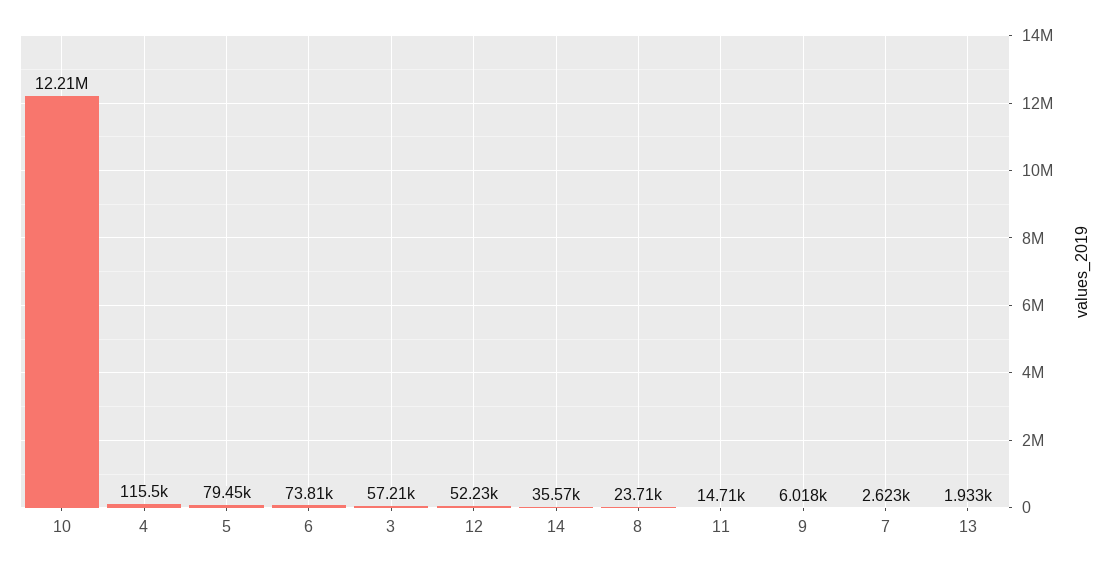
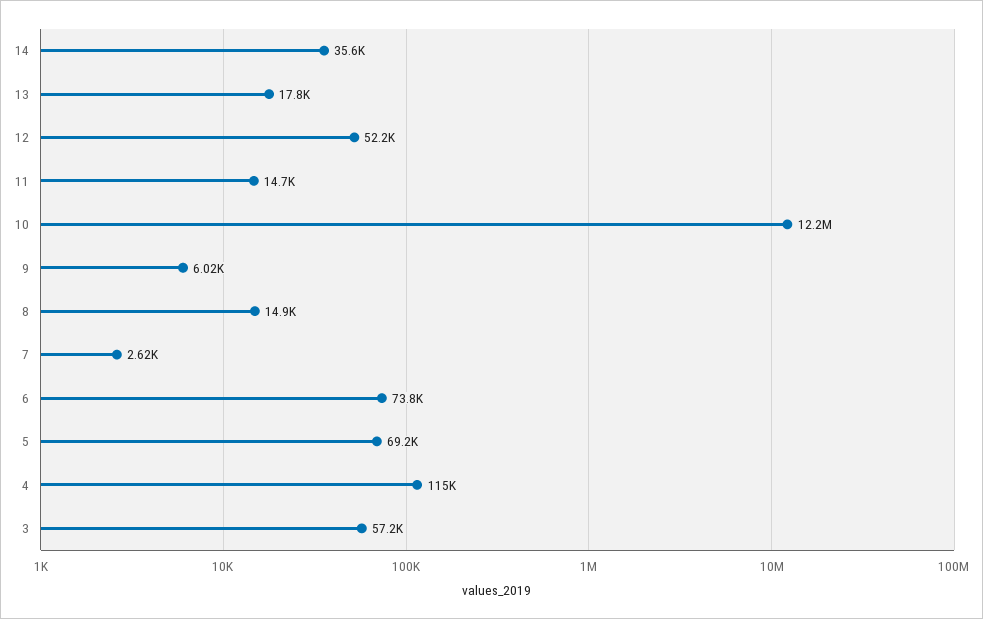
5: 79450 -> 69200
8: 23710 -> 14900
13: 1933 -> 17800

